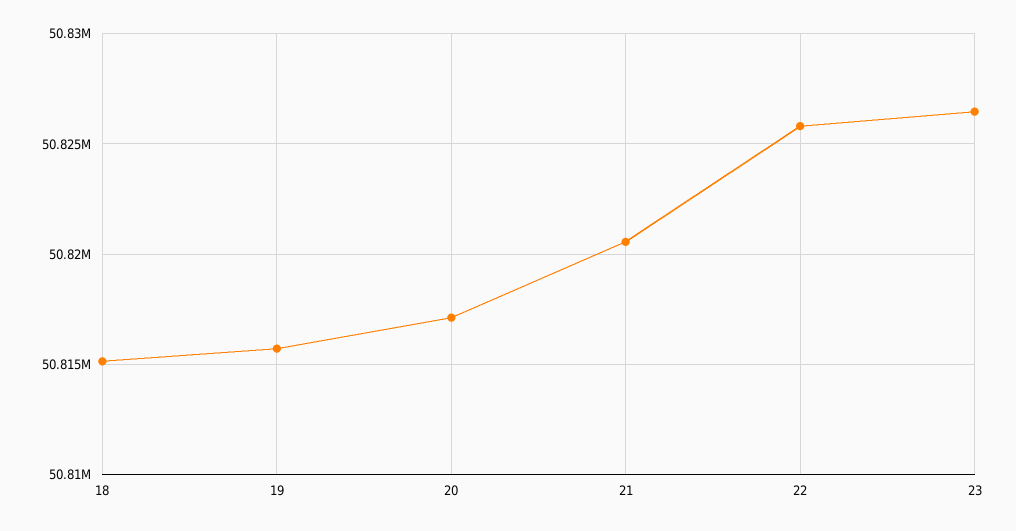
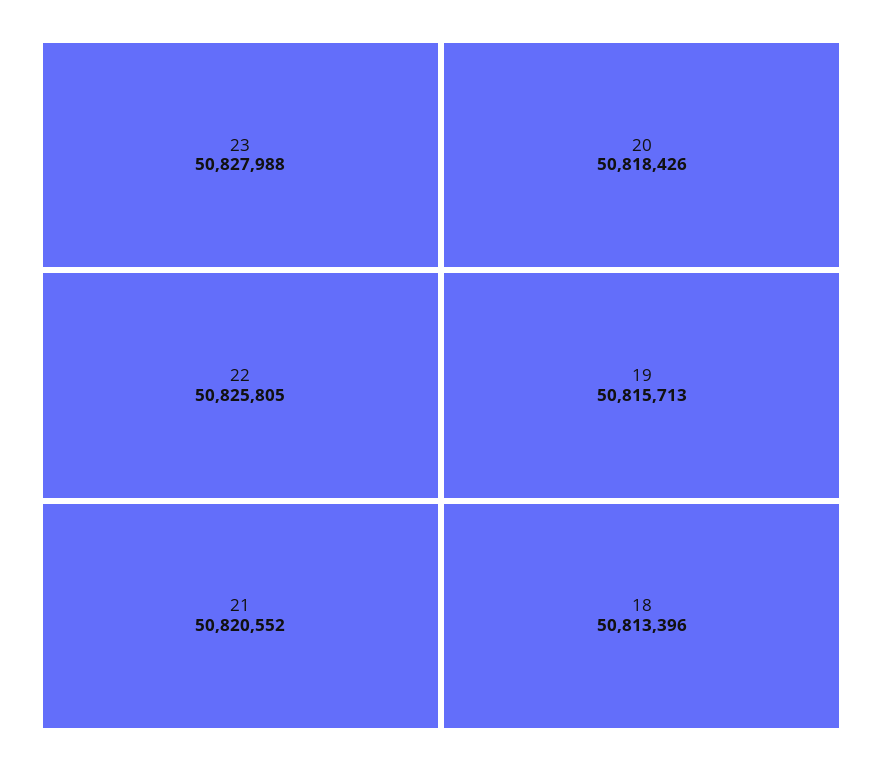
18: 50815000 -> 50813396
20: 50817000 -> 50818426
23: 50826500 -> 50827988

